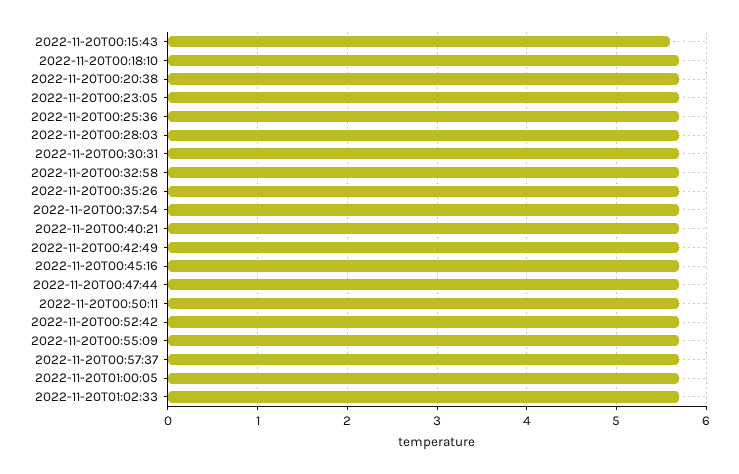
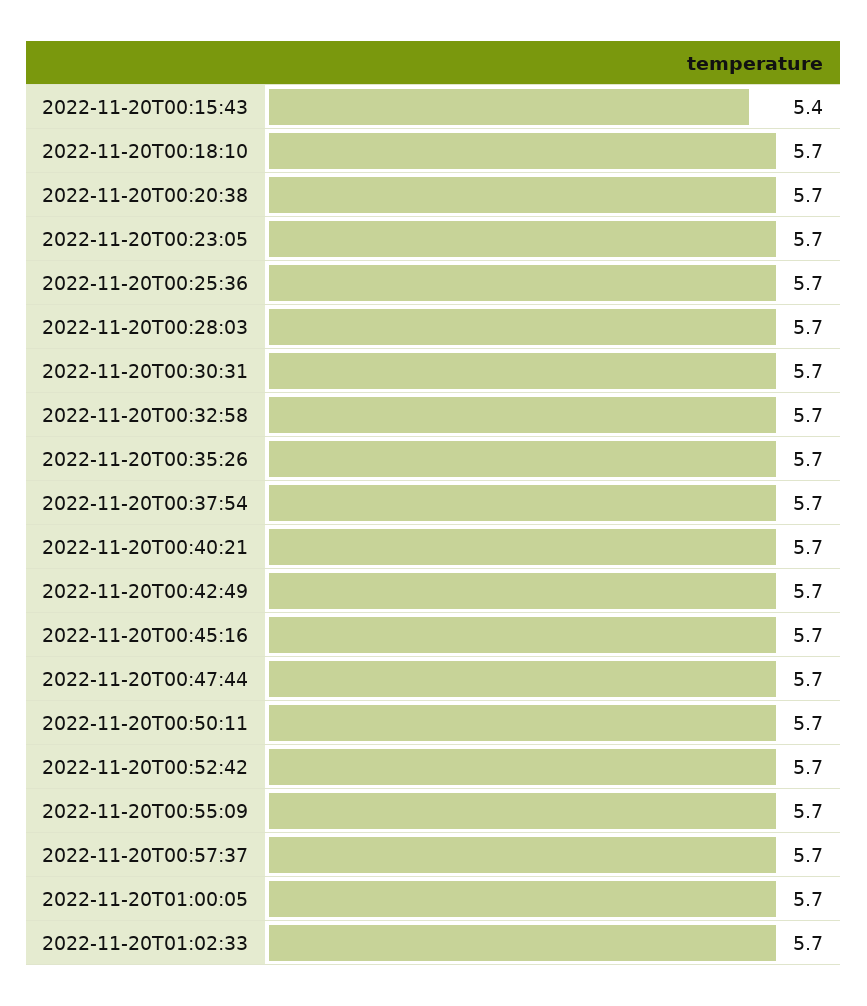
2022-11-20T00:15:43: 5.6 -> 5.4

